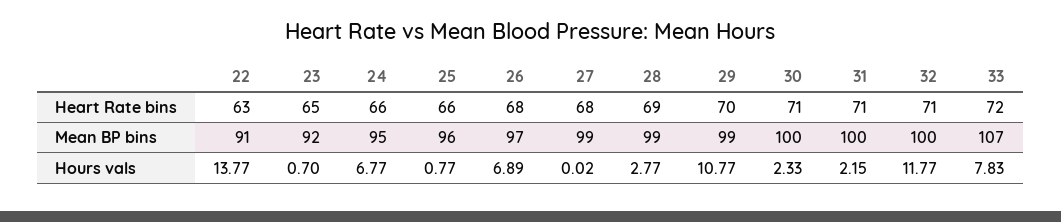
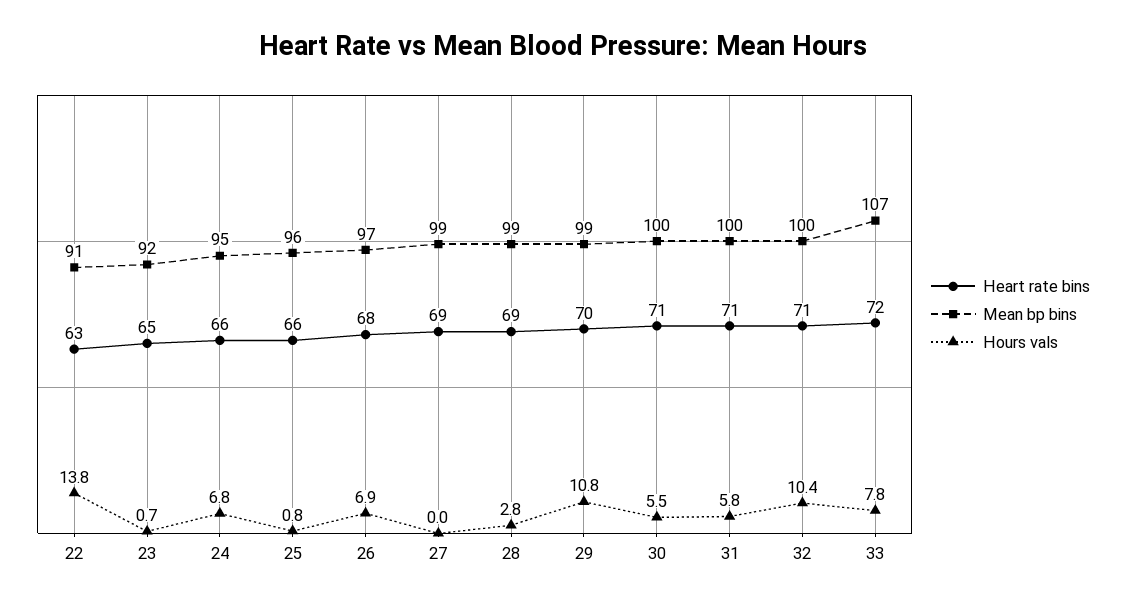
Heart Rate bins, 27: 68 -> 69
Hours vals, 30: 2.33 -> 5.5
Hours vals, 31: 2.15 -> 5.8
Hours vals, 32: 11.77 -> 10.4

